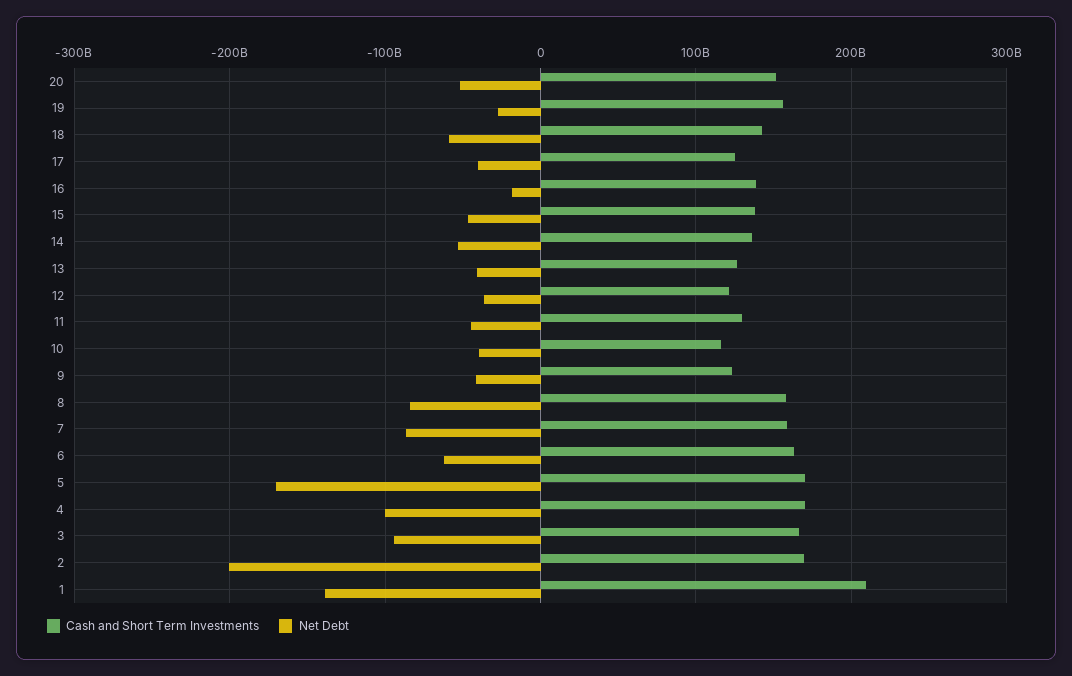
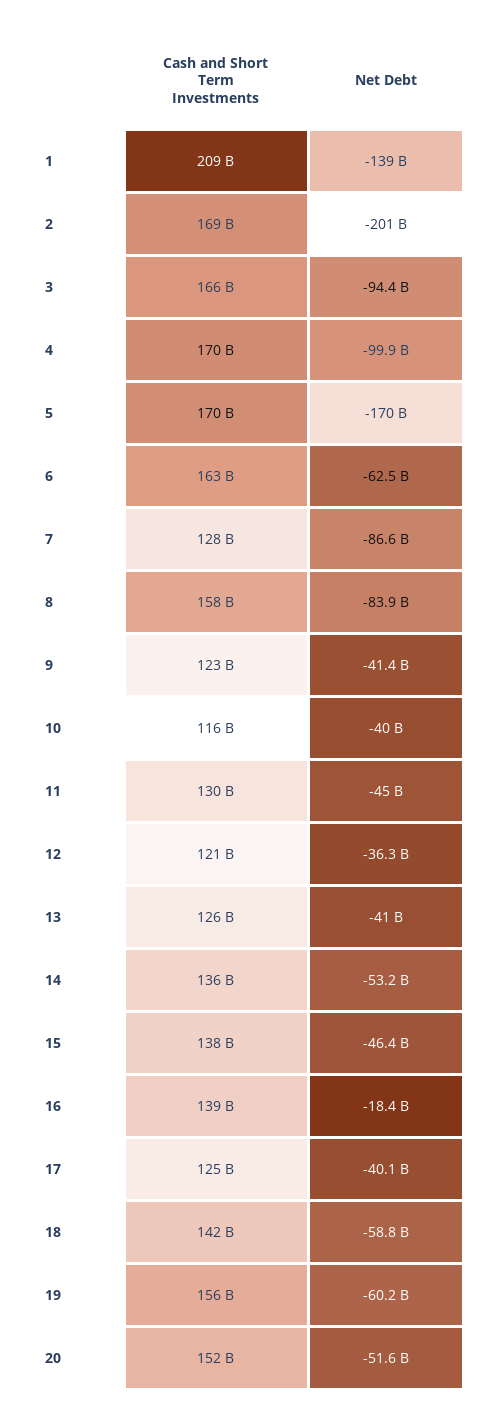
Net Debt, 19: -30000000000 -> -60200000000
Cash and Short Term Investments, 7: 160000000000 -> 128000000000

